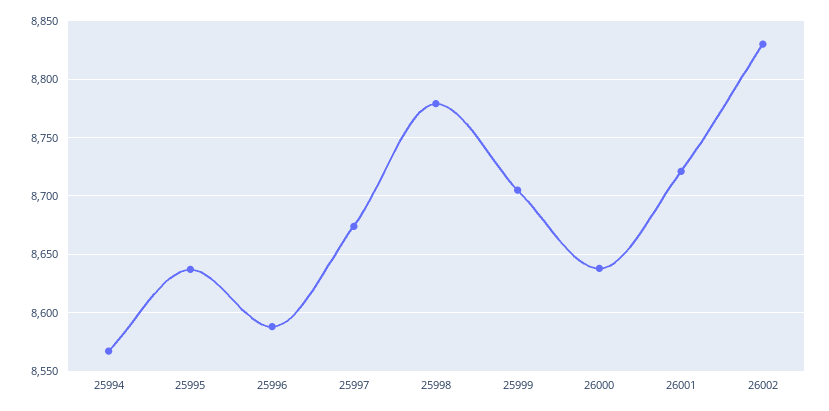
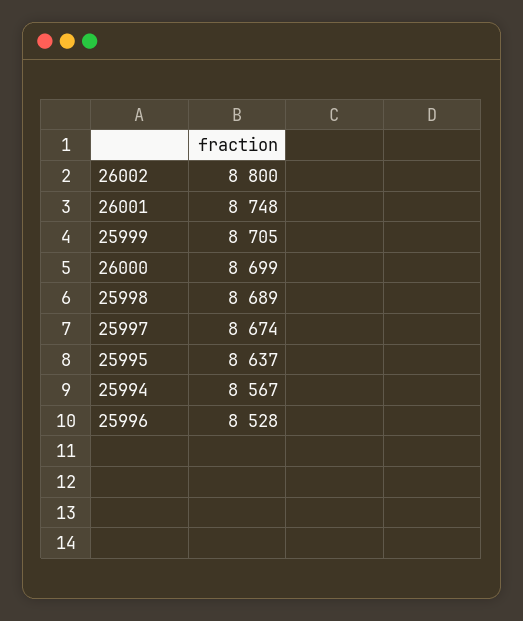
25996: 8590 -> 8528
25998: 8780 -> 8689
26000: 8640 -> 8699
26001: 8720 -> 8748
26002: 8830 -> 8800

